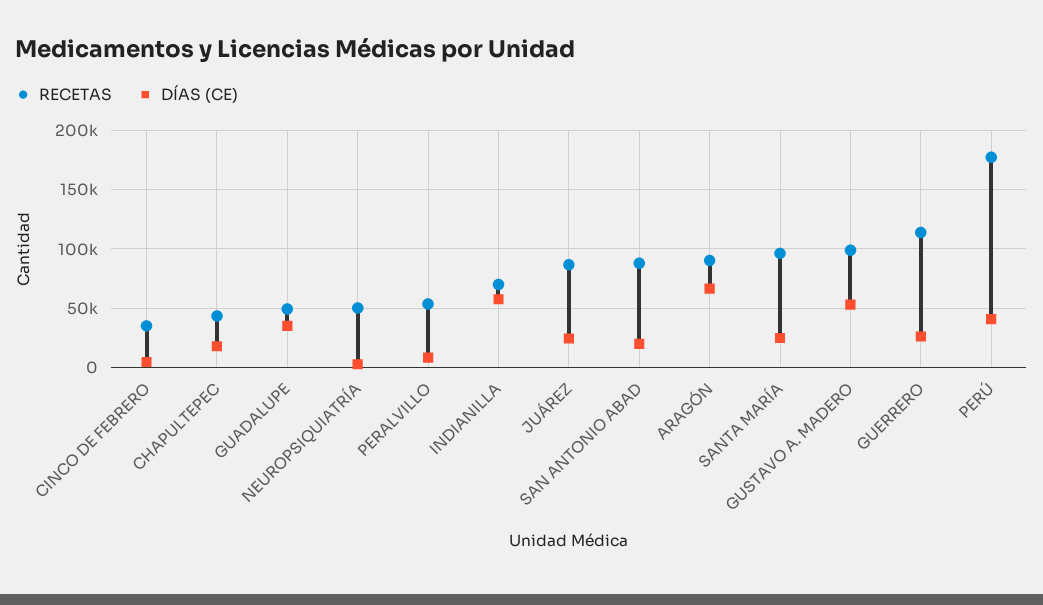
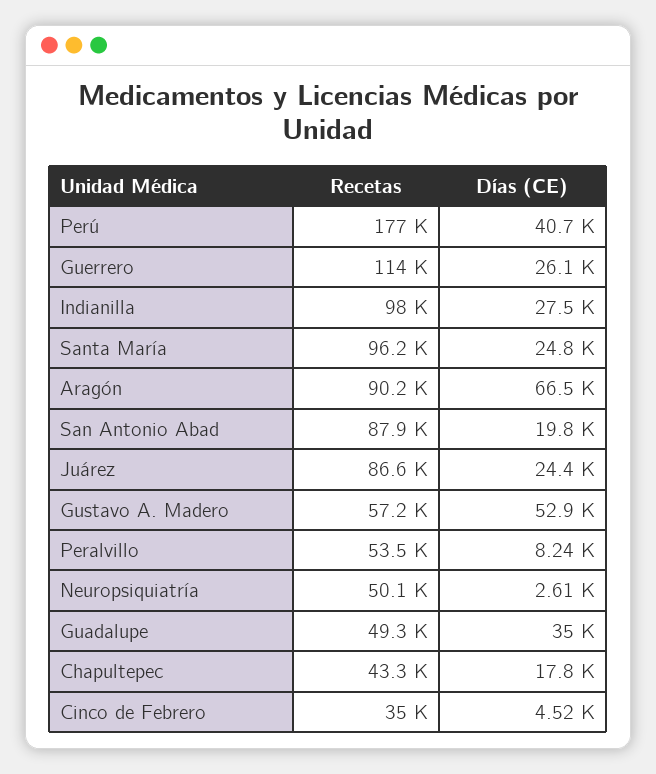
RECETAS, INDIANILLA: 70000 -> 98000
DÍAS (CE), INDIANILLA: 60000 -> 27500
RECETAS, GUSTAVO A. MADERO: 100000 -> 57200

